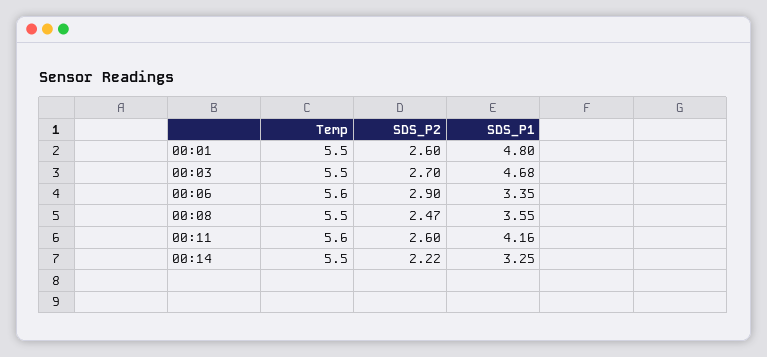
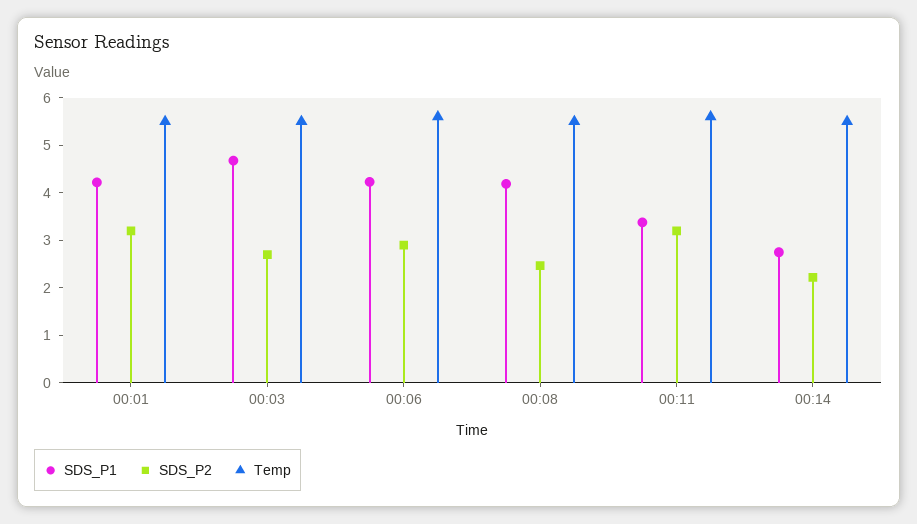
SDS_P2, 00:01: 2.6 -> 3.2
SDS_P1, 00:01: 4.8 -> 4.2
SDS_P1, 00:06: 3.35 -> 4.2
SDS_P1, 00:08: 3.55 -> 4.2
SDS_P2, 00:11: 2.6 -> 3.2
SDS_P1, 00:11: 4.16 -> 3.4
SDS_P1, 00:14: 3.25 -> 2.8

